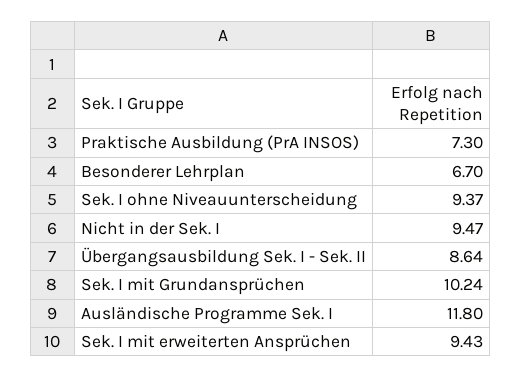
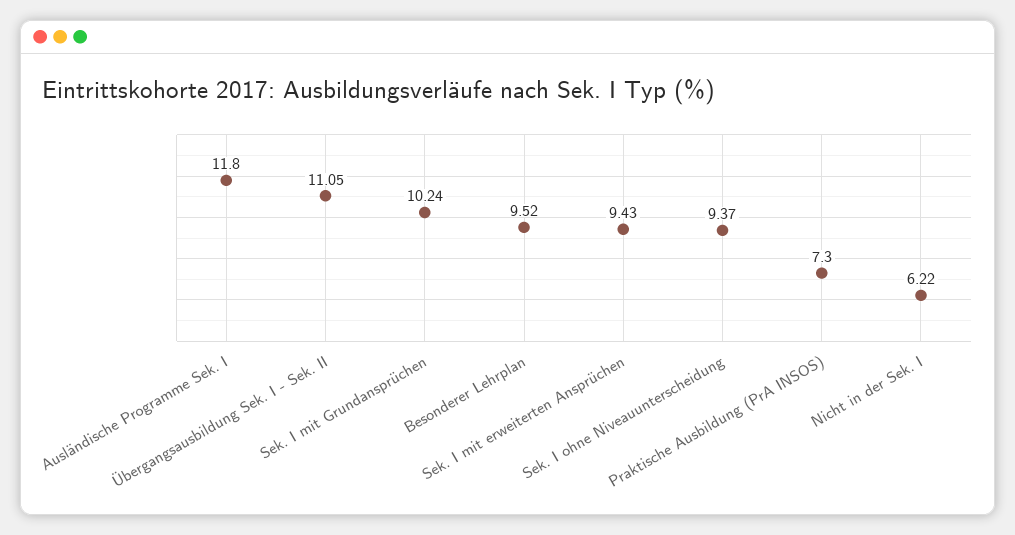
Besonderer Lehrplan: 6.7 -> 9.52
Nicht in der Sek. I: 9.47 -> 6.22
Übergangsausbildung Sek. I - Sek. II: 8.64 -> 11.05

